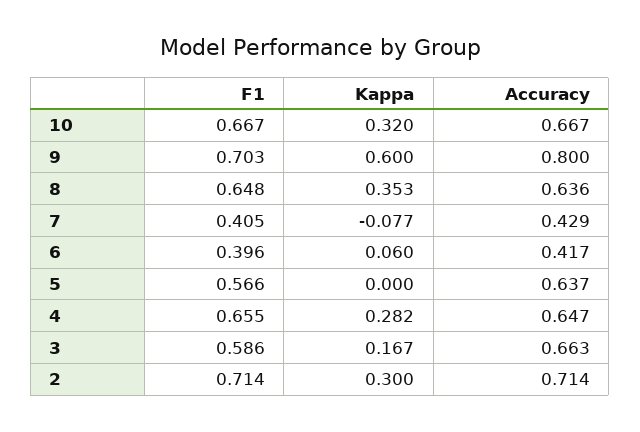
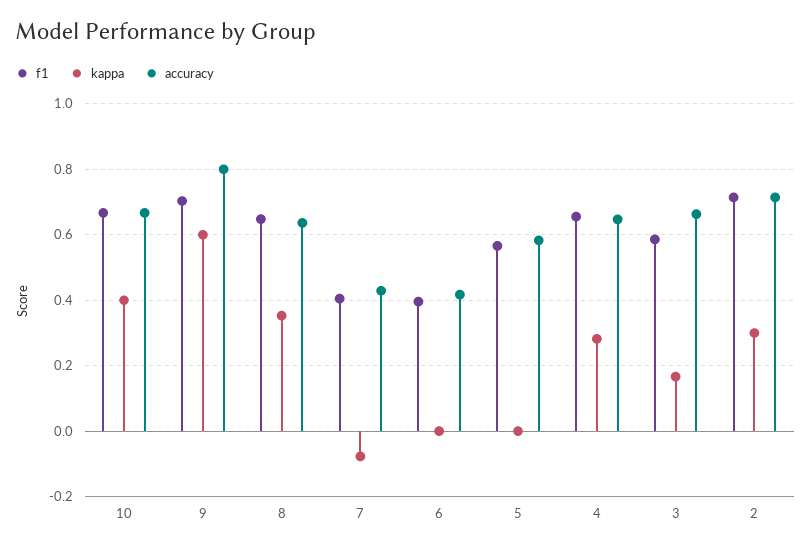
Kappa, 10: 0.32 -> 0.4
Kappa, 6: 0.06 -> 0
Accuracy, 5: 0.637 -> 0.58

